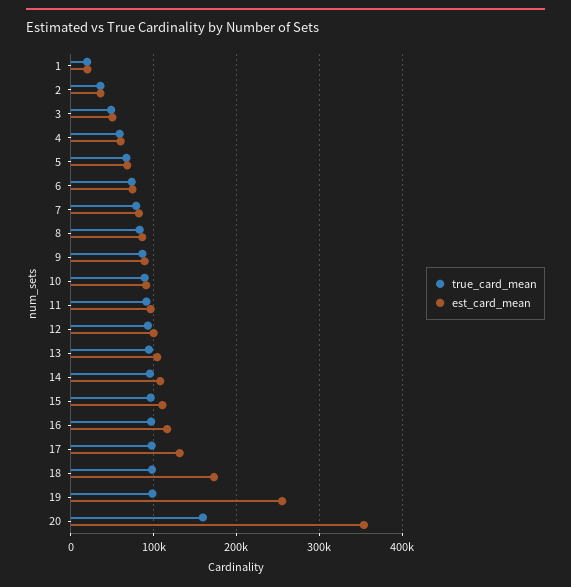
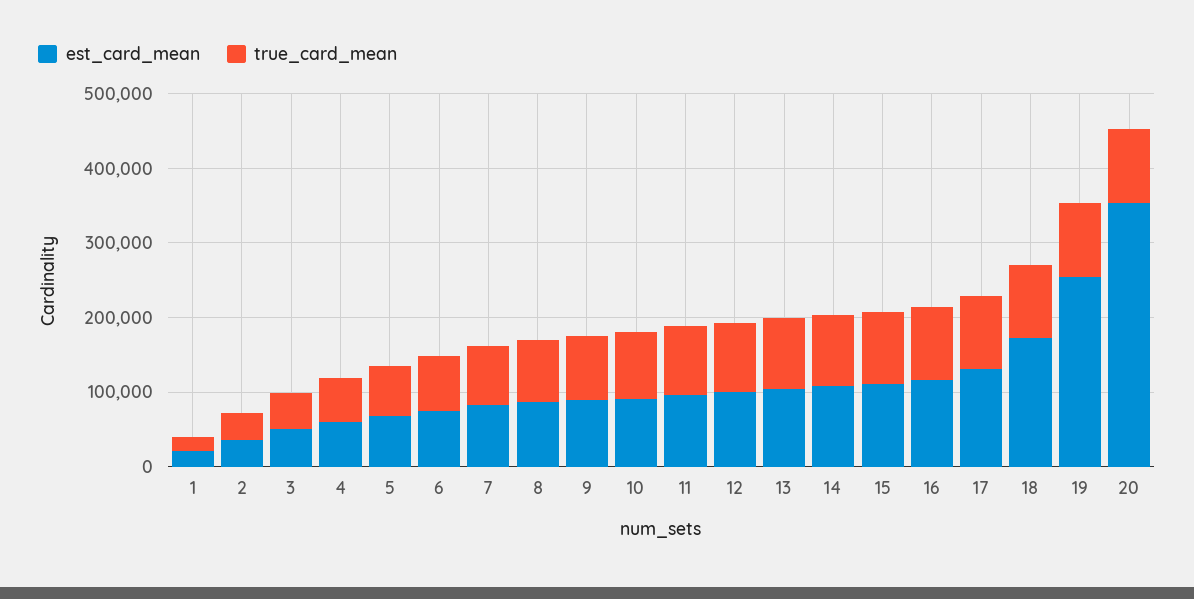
true_card_mean, 20: 160000 -> 100000

